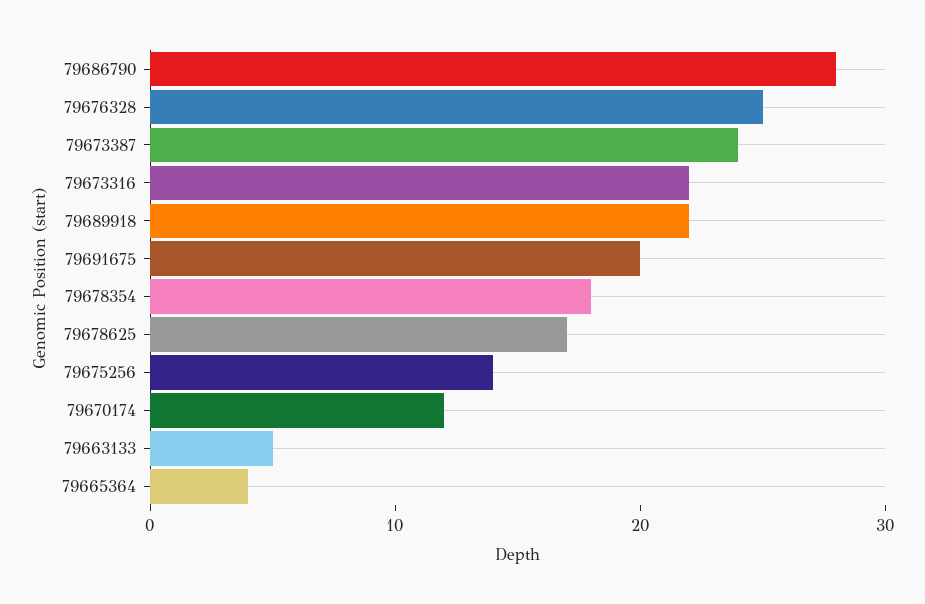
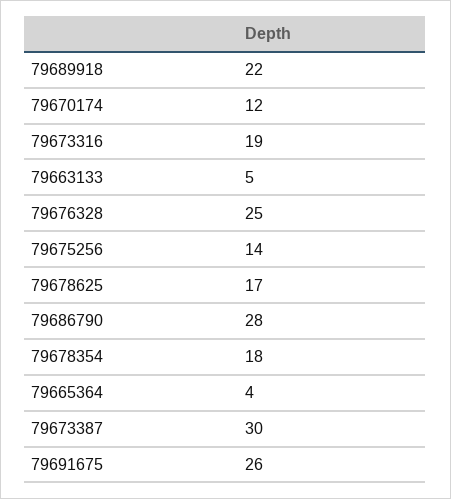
79673387: 24 -> 30
79673316: 22 -> 19
79691675: 20 -> 26

